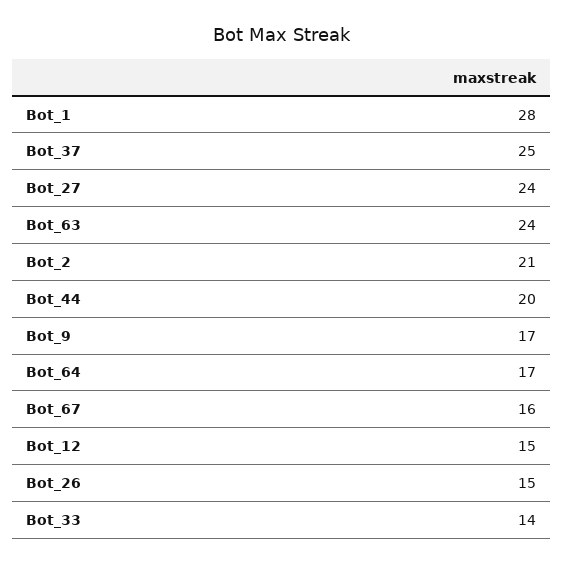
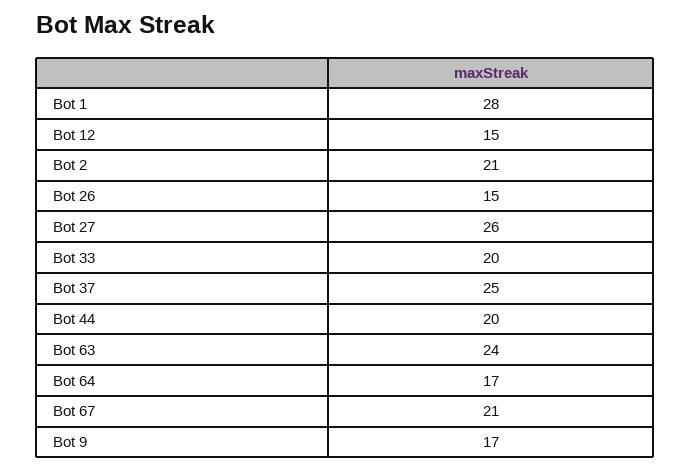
Bot_27: 24 -> 26
Bot_67: 16 -> 21
Bot_33: 14 -> 20

